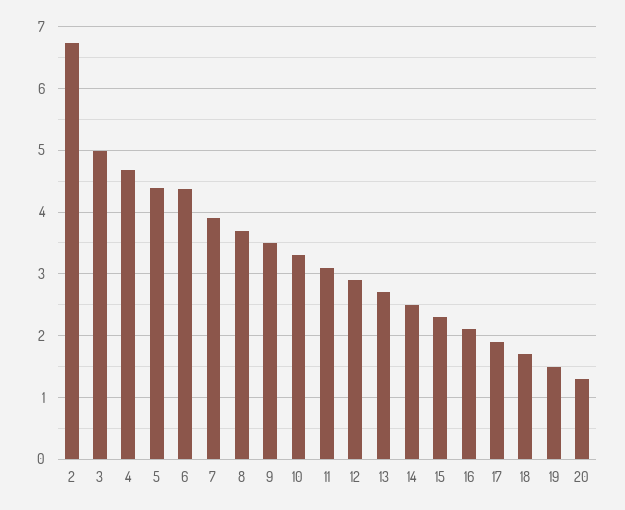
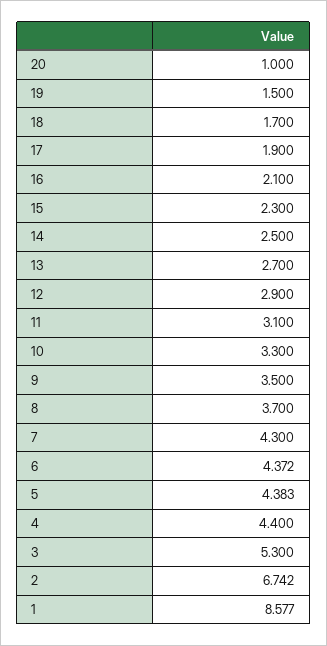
3: 5 -> 5.3
4: 4.7 -> 4.4
7: 3.9 -> 4.3
20: 1.3 -> 1
1: none -> 8.577

